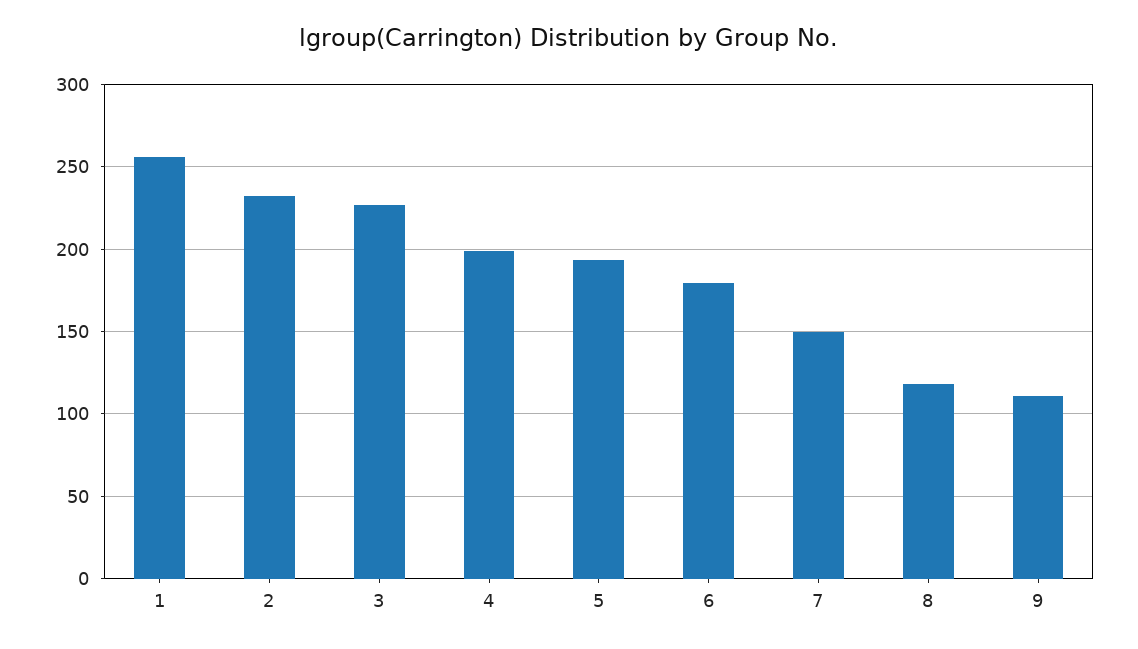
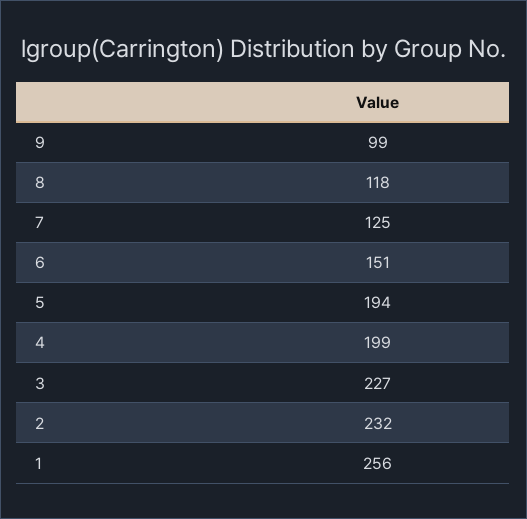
6: 180 -> 151
7: 150 -> 125
9: 110 -> 99

